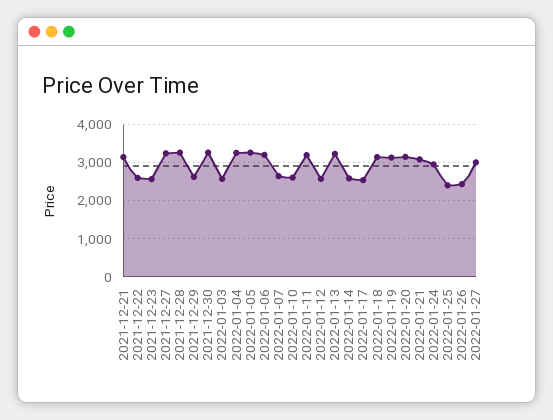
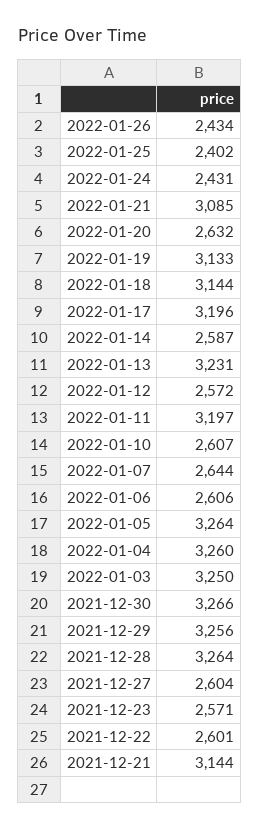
2021-12-27: 3200 -> 2604
2021-12-29: 2600 -> 3256
2022-01-03: 2600 -> 3250
2022-01-06: 3200 -> 2606
2022-01-17: 2600 -> 3196
2022-01-20: 3200 -> 2632
2022-01-24: 3000 -> 2431
2022-01-27: 3000 -> none

